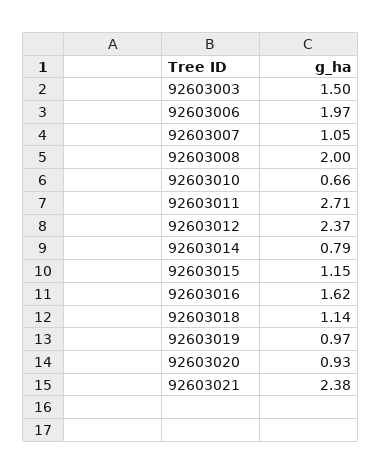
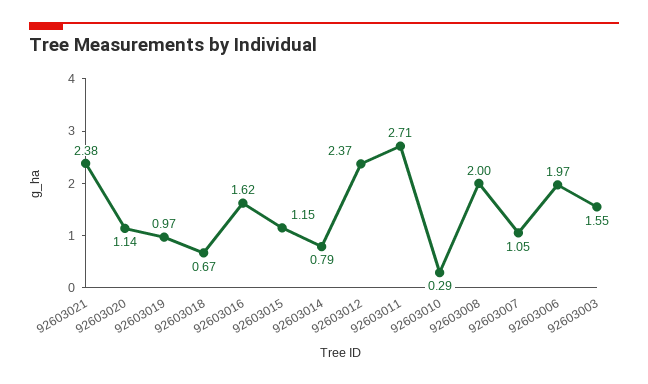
92603003: 1.5 -> 1.55
92603010: 0.66 -> 0.29
92603018: 1.14 -> 0.67
92603020: 0.93 -> 1.14

